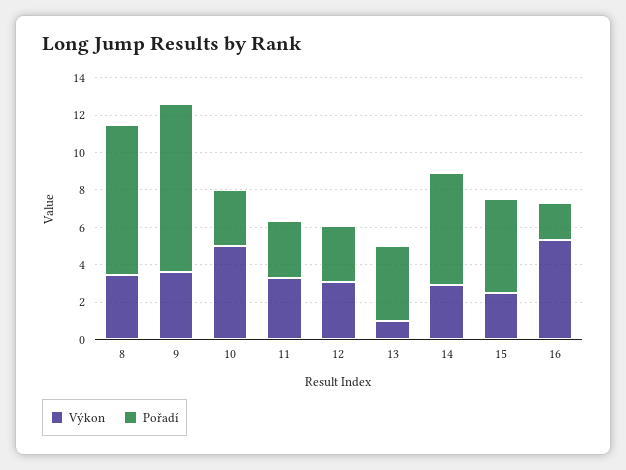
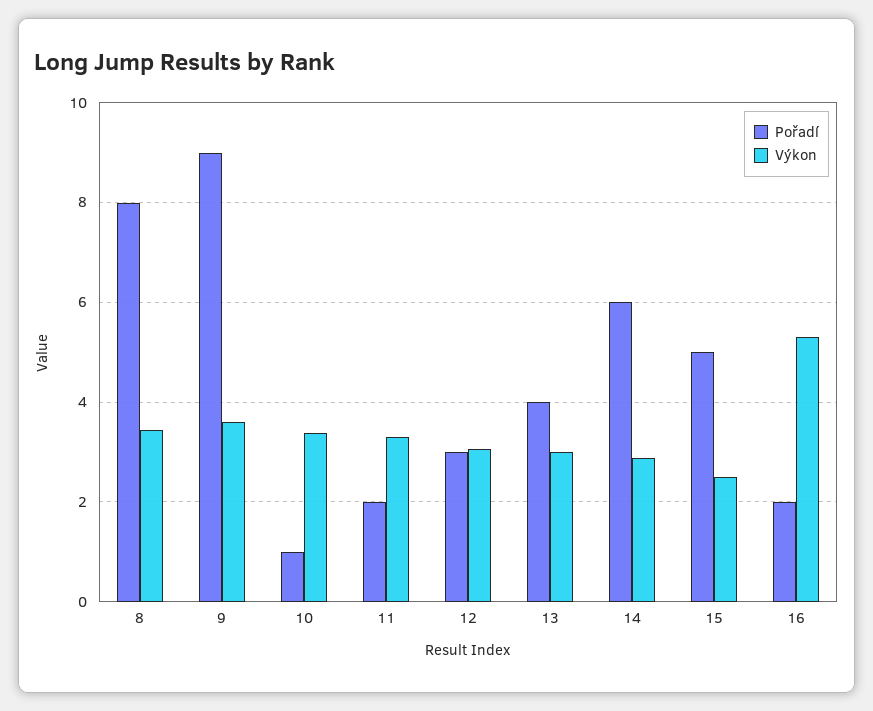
Výkon, 10: 5 -> 3.4
Pořadí, 10: 3 -> 1
Pořadí, 11: 3 -> 2
Výkon, 13: 1 -> 3

